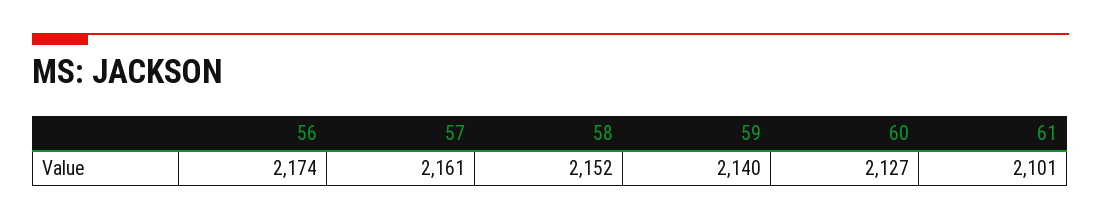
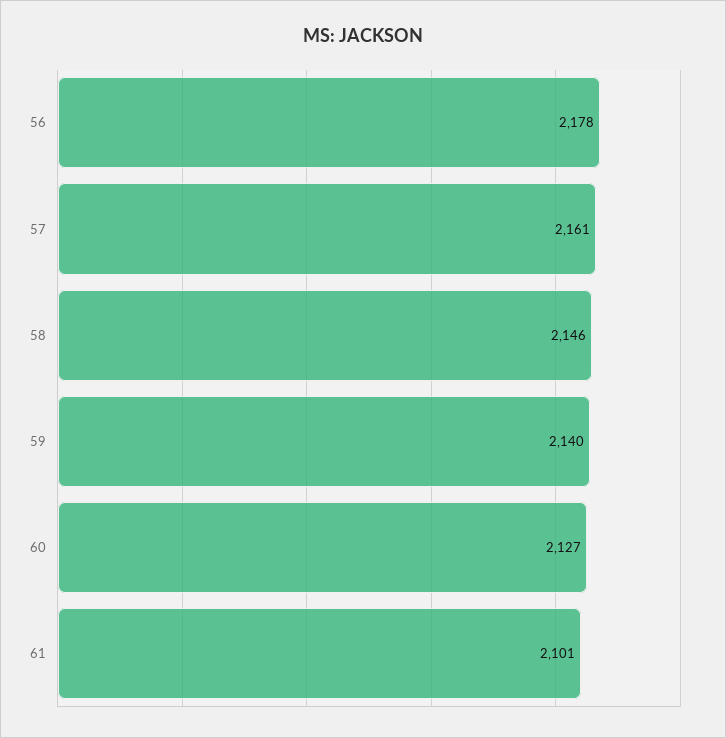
56: 2174 -> 2178
58: 2152 -> 2146

